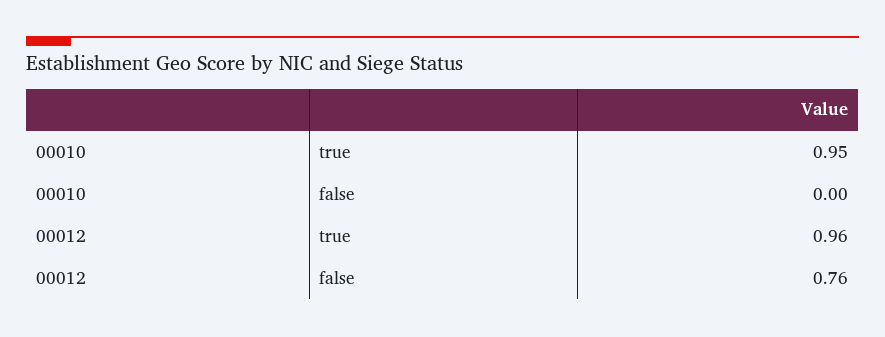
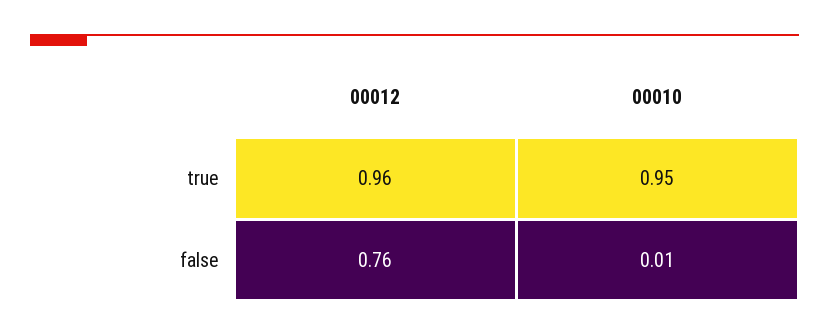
00010, false: 0 -> 0.01

